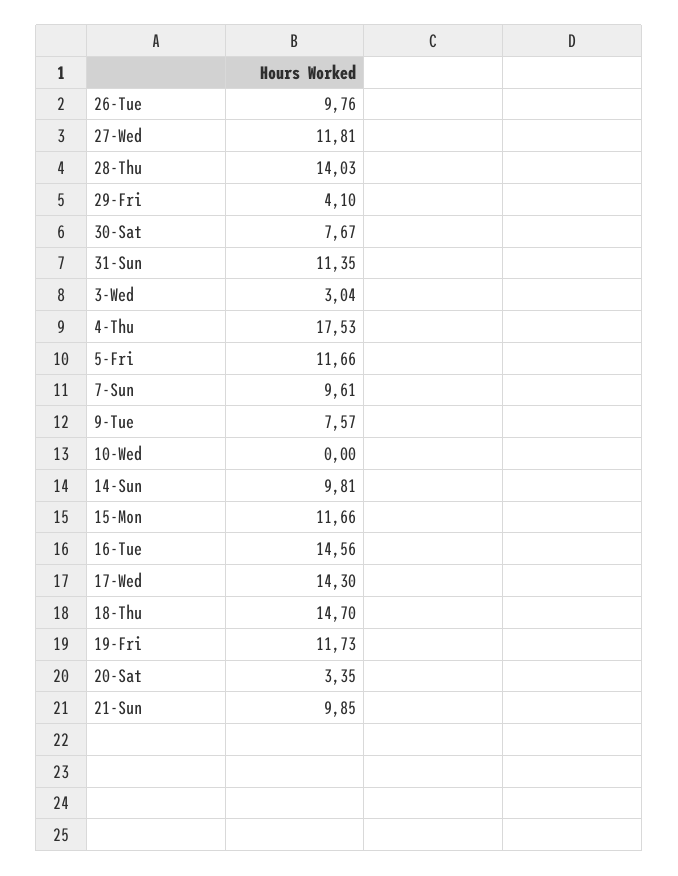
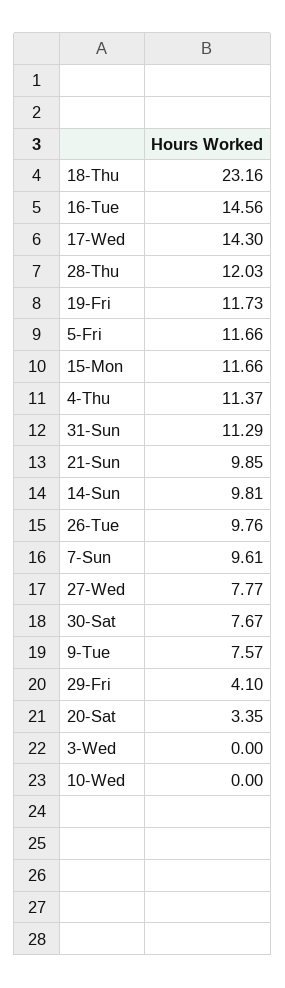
27-Wed: 11.81 -> 7.77
28-Thu: 14.03 -> 12.03
31-Sun: 11.35 -> 11.29
3-Wed: 3.04 -> 0
4-Thu: 17.53 -> 11.37
18-Thu: 14.7 -> 23.16

